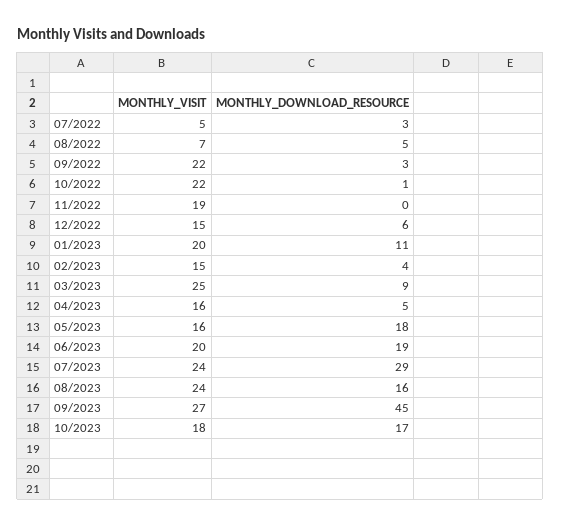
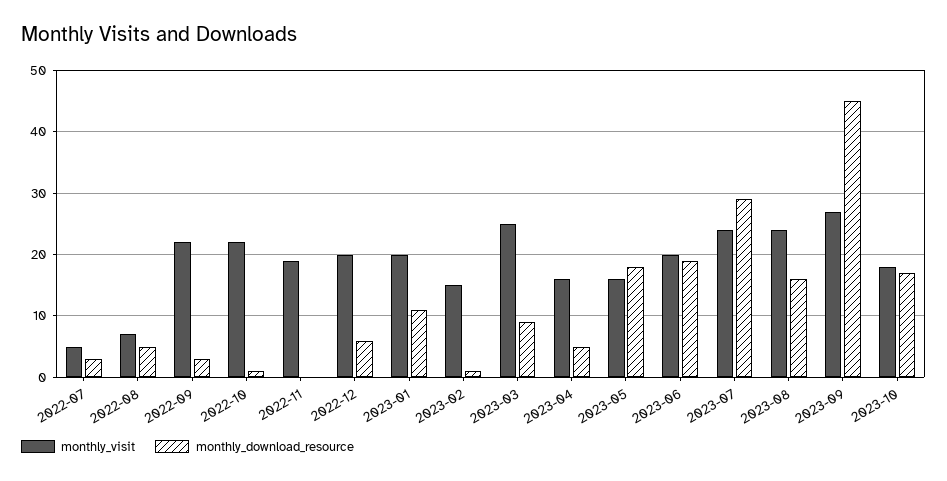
MONTHLY_VISIT, 12/2022: 15 -> 20
MONTHLY_DOWNLOAD_RESOURCE, 02/2023: 4 -> 1

